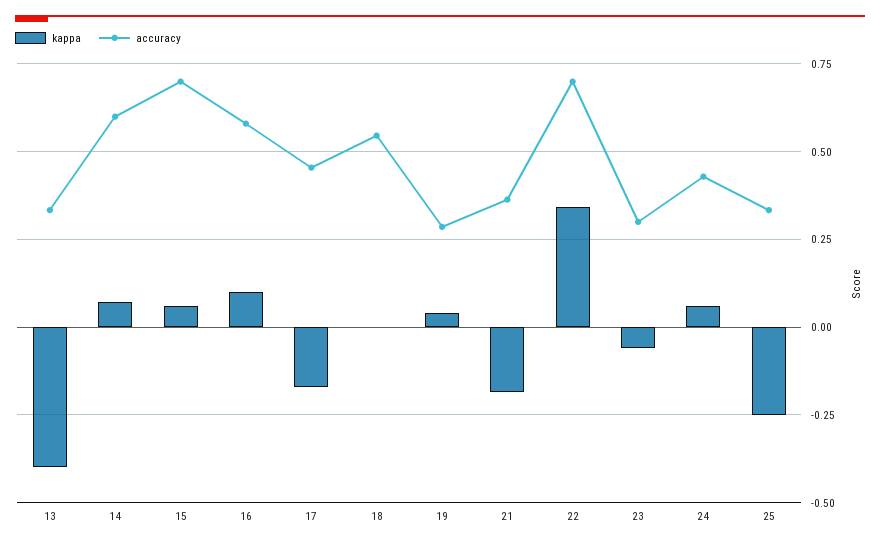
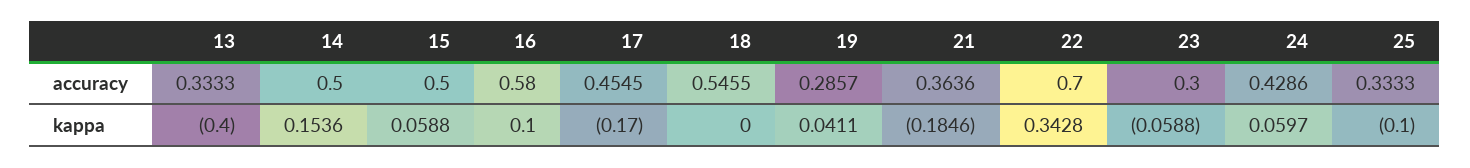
kappa, 14: 0.075 -> 0.1536
accuracy, 14: 0.6 -> 0.5
accuracy, 15: 0.7 -> 0.5
kappa, 25: -0.25 -> -0.1

